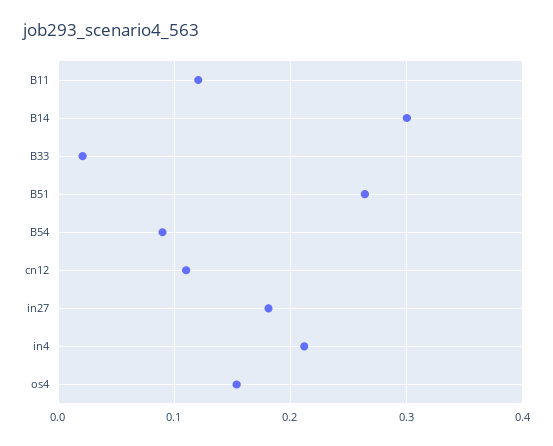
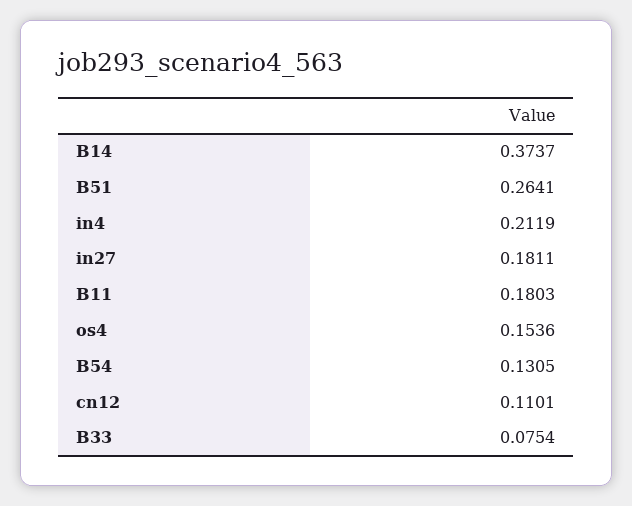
B11: 0.12 -> 0.1803
B14: 0.3 -> 0.3737
B33: 0.02 -> 0.0754
B54: 0.09 -> 0.1305

